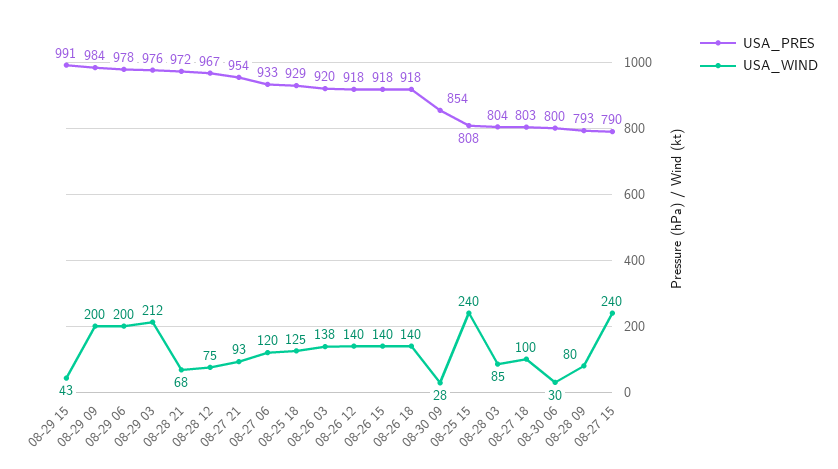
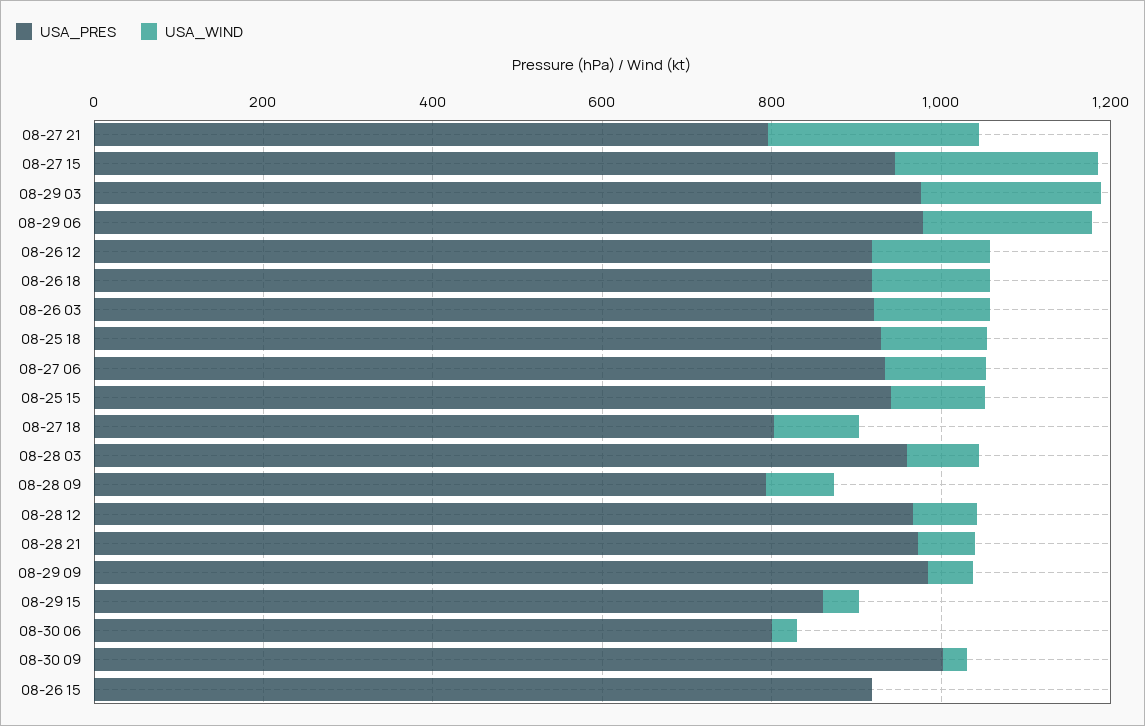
USA_PRES, 08-29 15: 991 -> 850
USA_WIND, 08-29 09: 200 -> 50
USA_PRES, 08-27 21: 954 -> 800
USA_WIND, 08-27 21: 93 -> 250
USA_WIND, 08-26 15: 140 -> 0
USA_PRES, 08-30 09: 854 -> 1000
USA_PRES, 08-25 15: 808 -> 950
USA_WIND, 08-25 15: 240 -> 100
USA_PRES, 08-28 03: 804 -> 950
USA_PRES, 08-27 15: 790 -> 950

